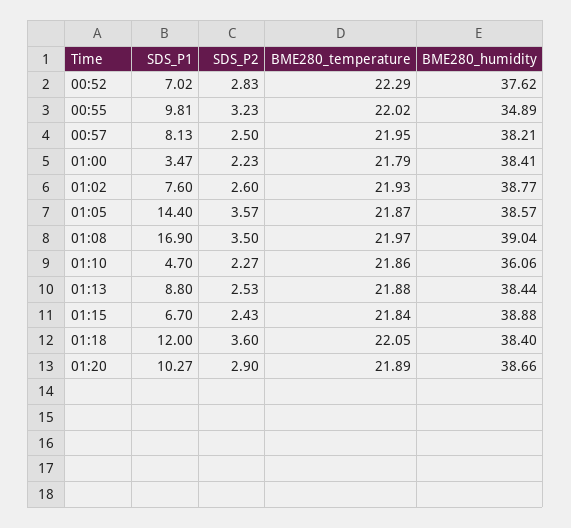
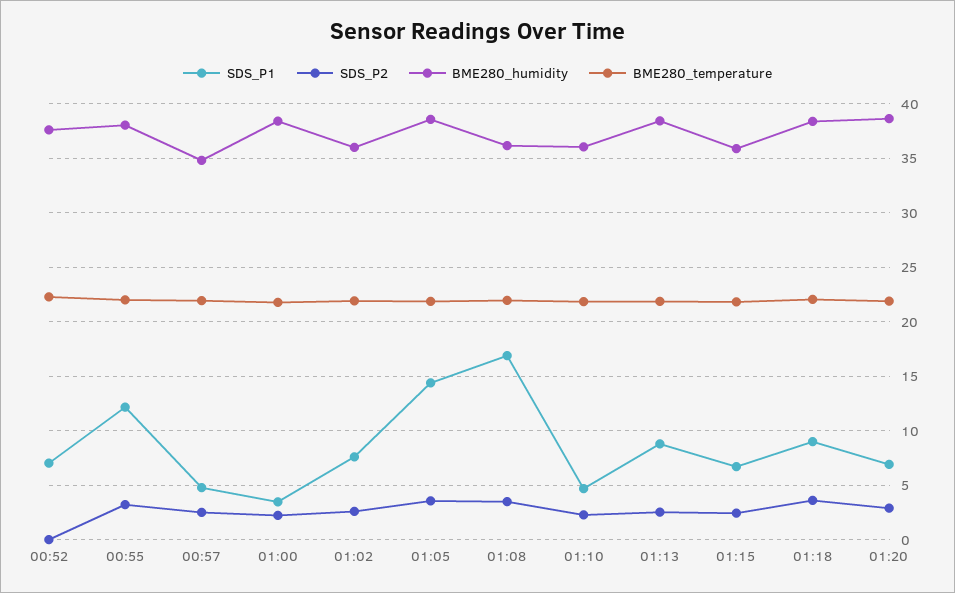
SDS_P2, 00:52: 2.83 -> 0
SDS_P1, 00:55: 9.81 -> 12
BME280_humidity, 00:55: 34.89 -> 38
SDS_P1, 00:57: 8.13 -> 5
BME280_humidity, 00:57: 38.21 -> 35
BME280_humidity, 01:02: 38.77 -> 36
BME280_humidity, 01:08: 39.04 -> 36
BME280_humidity, 01:15: 38.88 -> 36
SDS_P1, 01:18: 12 -> 9
SDS_P1, 01:20: 10.27 -> 7

